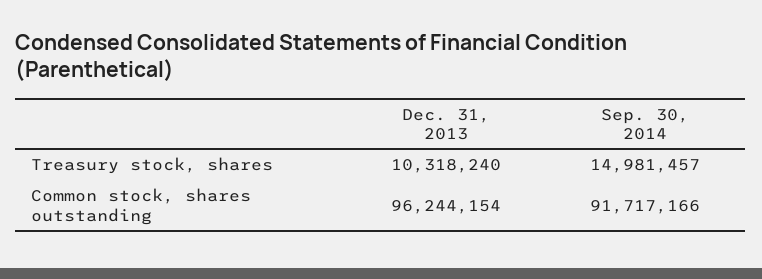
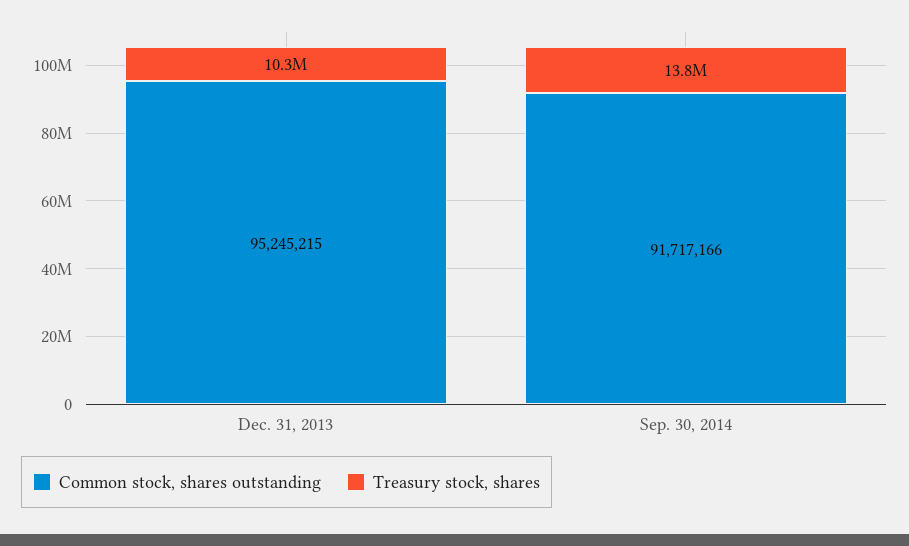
Treasury stock, shares, Sep. 30, 2014: 14981457 -> 13800000
Common stock, shares outstanding, Dec. 31, 2013: 96244154 -> 95245215

